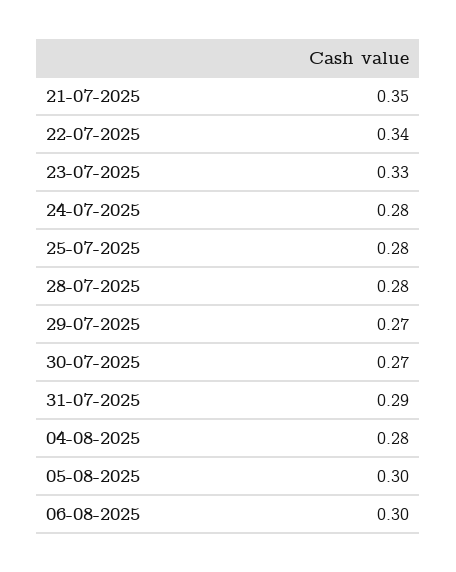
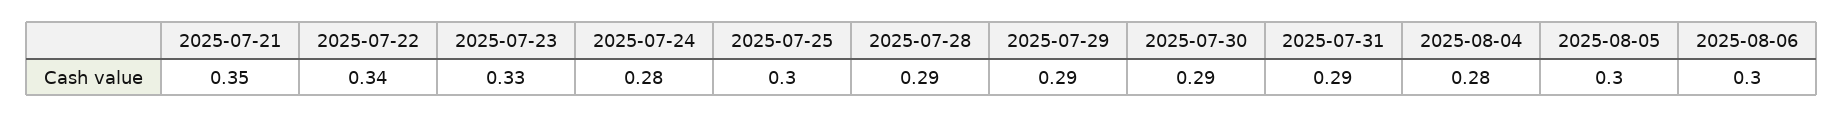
25-07-2025: 0.28 -> 0.3
28-07-2025: 0.28 -> 0.29
29-07-2025: 0.27 -> 0.29
30-07-2025: 0.27 -> 0.29

